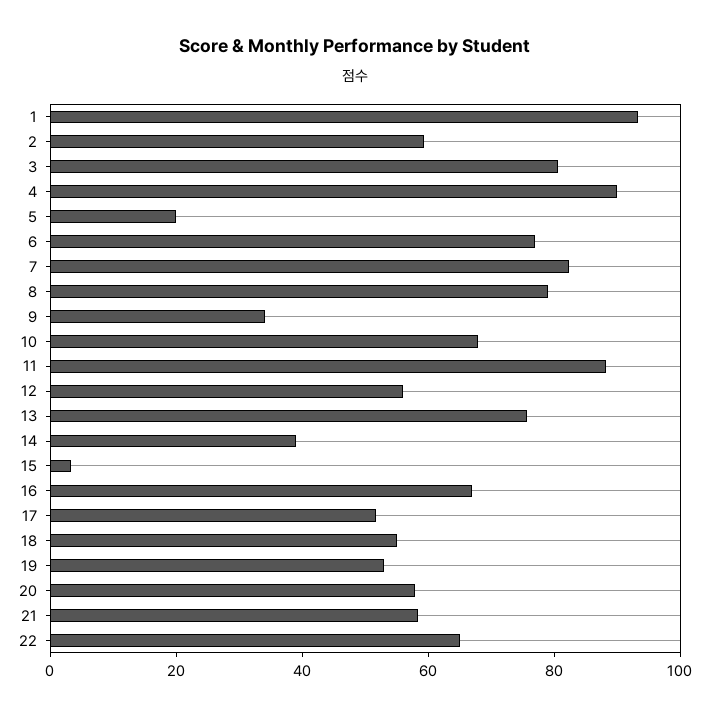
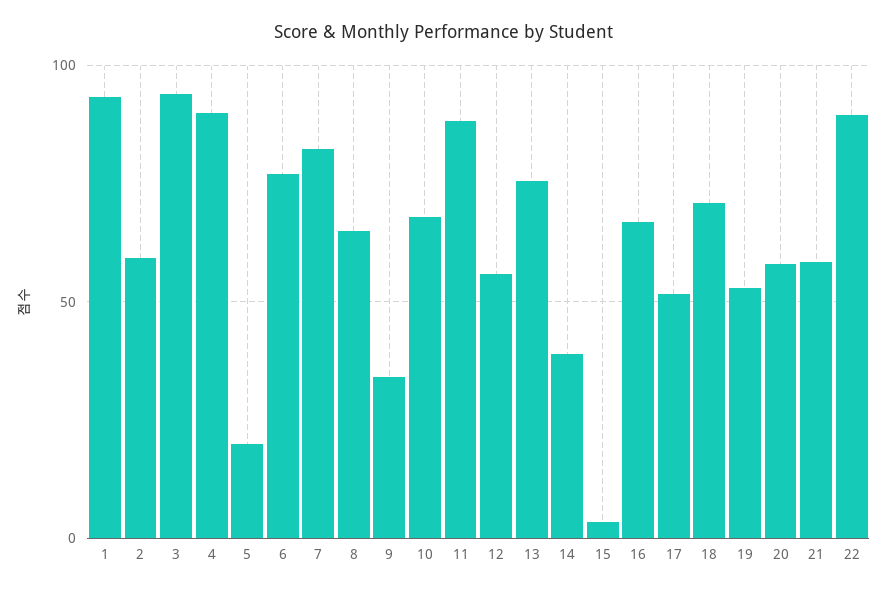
3: 80 -> 95
8: 80 -> 65
18: 55 -> 70
22: 65 -> 90

